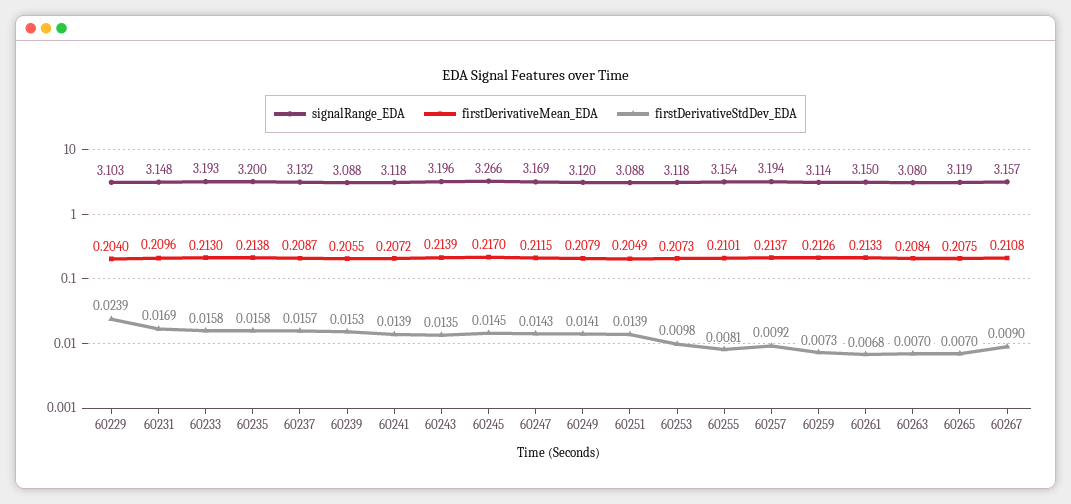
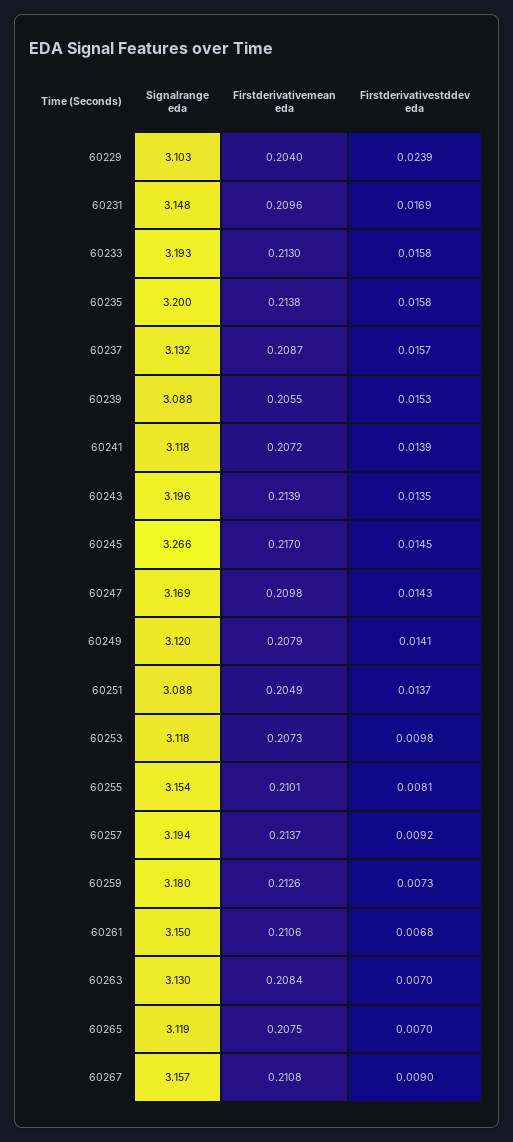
firstDerivativeMean_EDA, 60247: 0.2115 -> 0.2098
firstDerivativeStdDev_EDA, 60251: 0.0139 -> 0.0137
signalRange_EDA, 60259: 3.114 -> 3.18
firstDerivativeMean_EDA, 60261: 0.2133 -> 0.2106
signalRange_EDA, 60263: 3.08 -> 3.13

